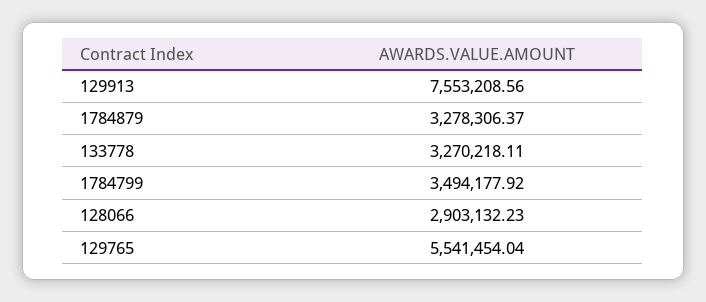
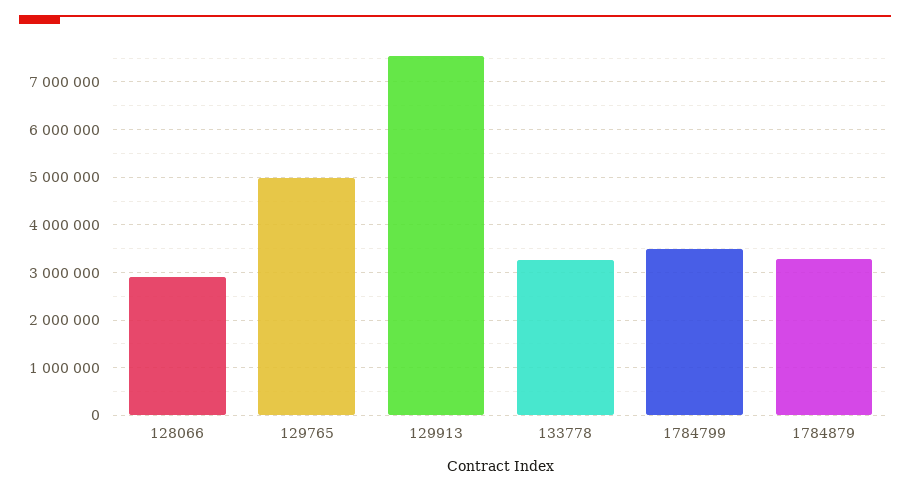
129765: 5541454.04 -> 5000000

